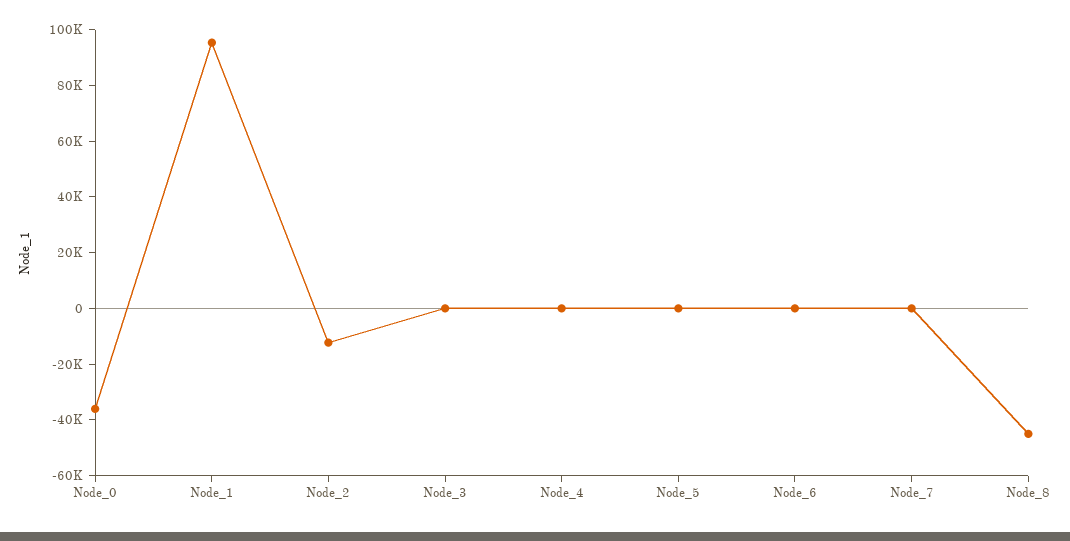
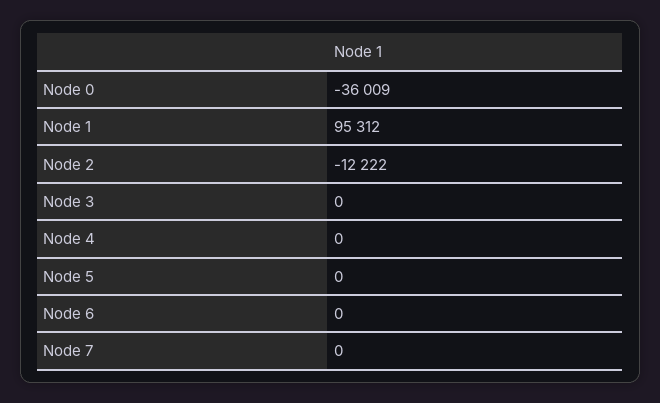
Node_8: -45000 -> none

